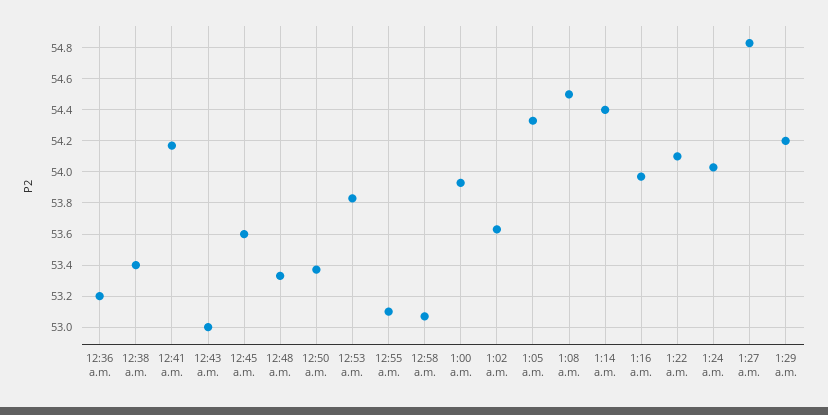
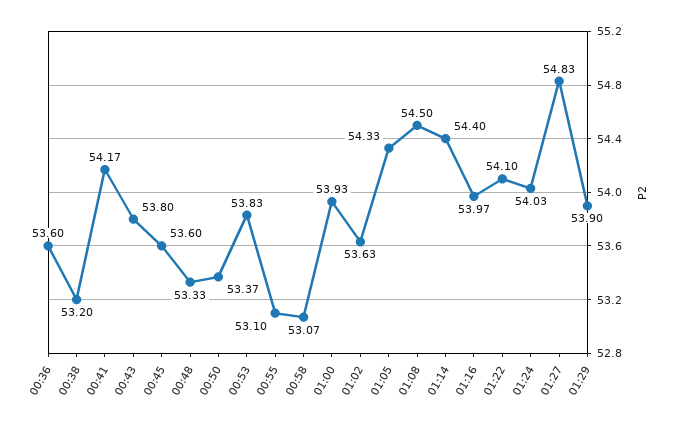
12:36 a.m.: 53.2 -> 53.6
12:38 a.m.: 53.4 -> 53.2
12:43 a.m.: 53 -> 53.8
1:29 a.m.: 54.2 -> 53.9

